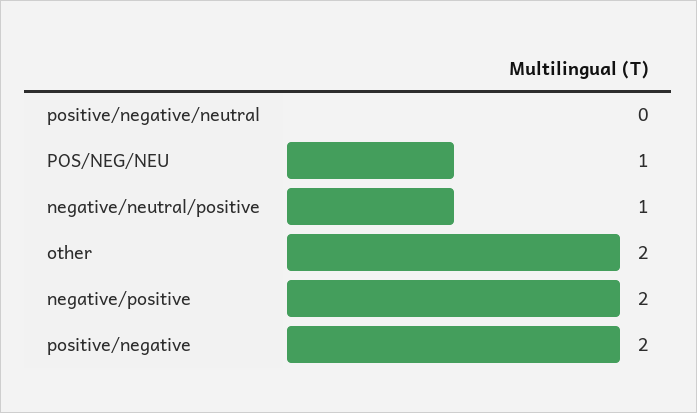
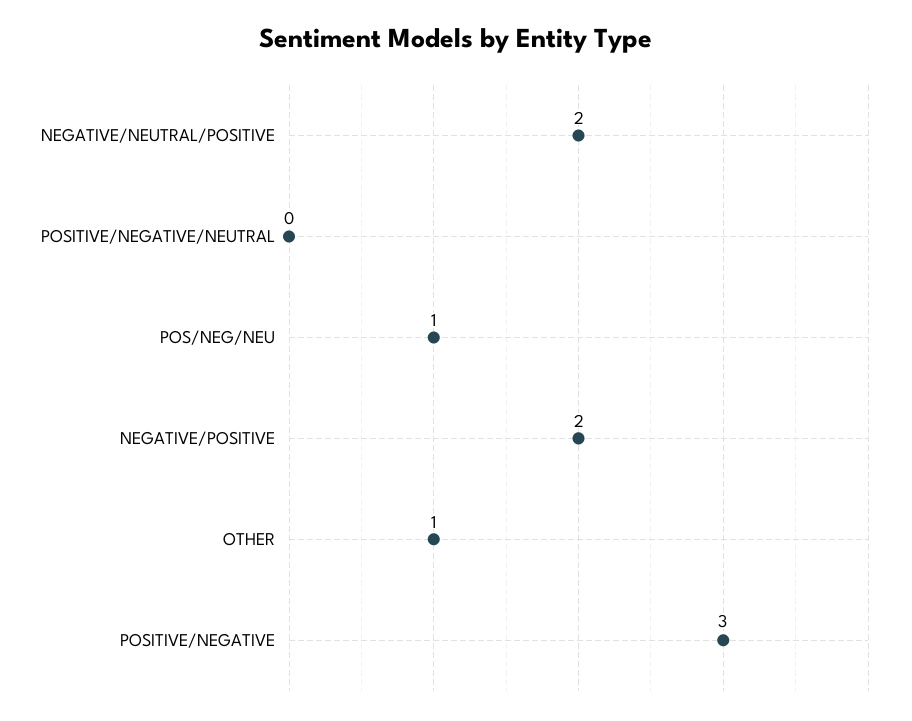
negative/neutral/positive: 1 -> 2
other: 2 -> 1
positive/negative: 2 -> 3

